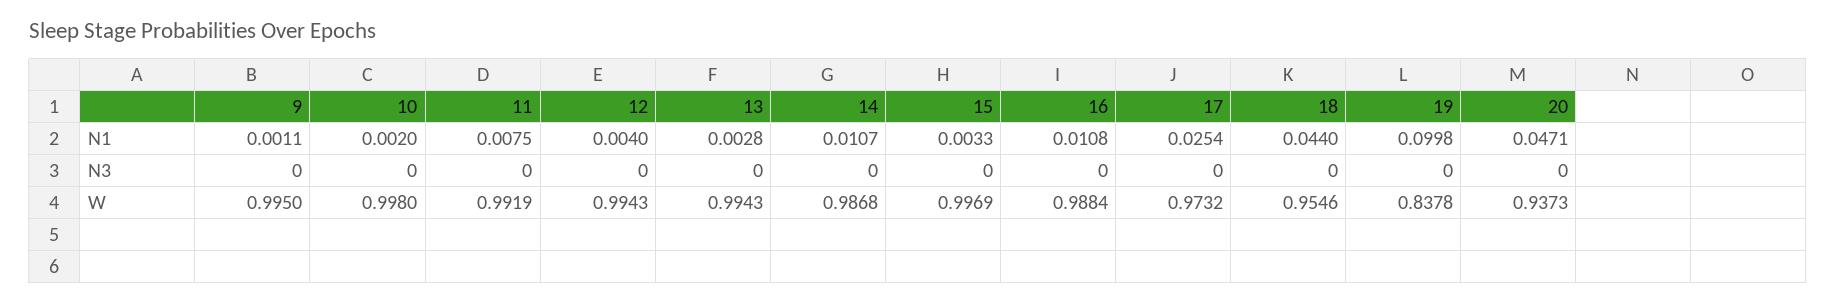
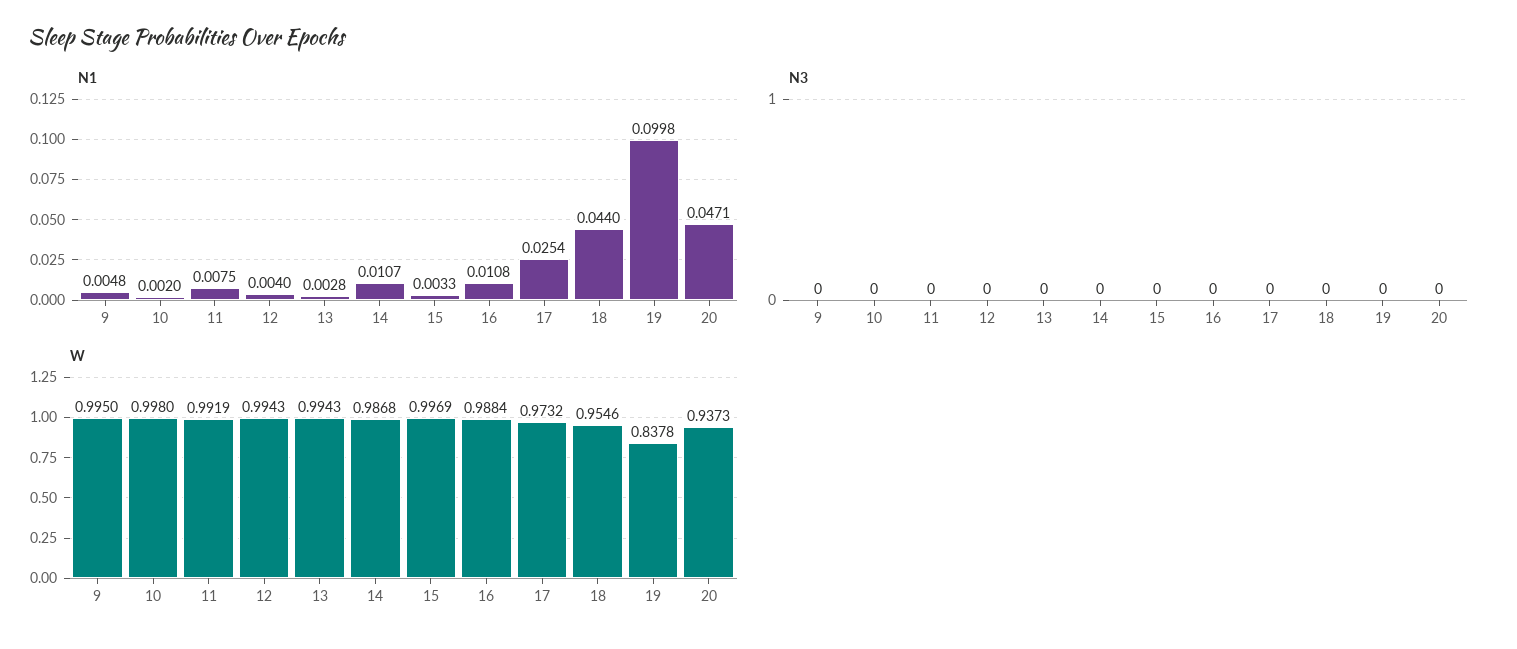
N1, 9: 0.0011 -> 0.0048

